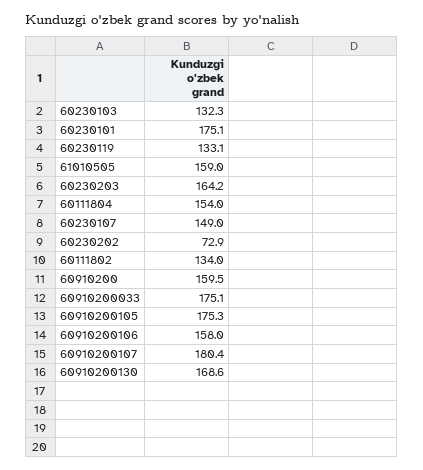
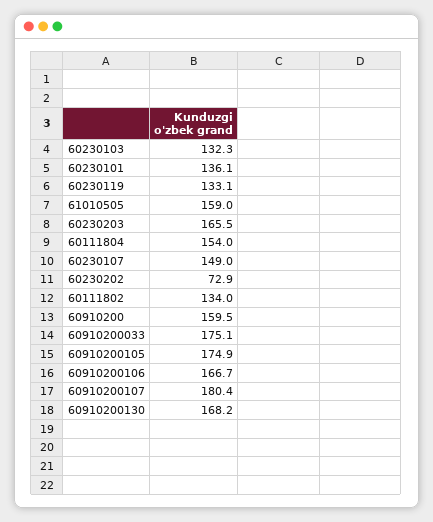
60230101: 175.1 -> 136.1
60230203: 164.2 -> 165.5
60910200105: 175.3 -> 174.9
60910200106: 158 -> 166.7
60910200130: 168.6 -> 168.2

